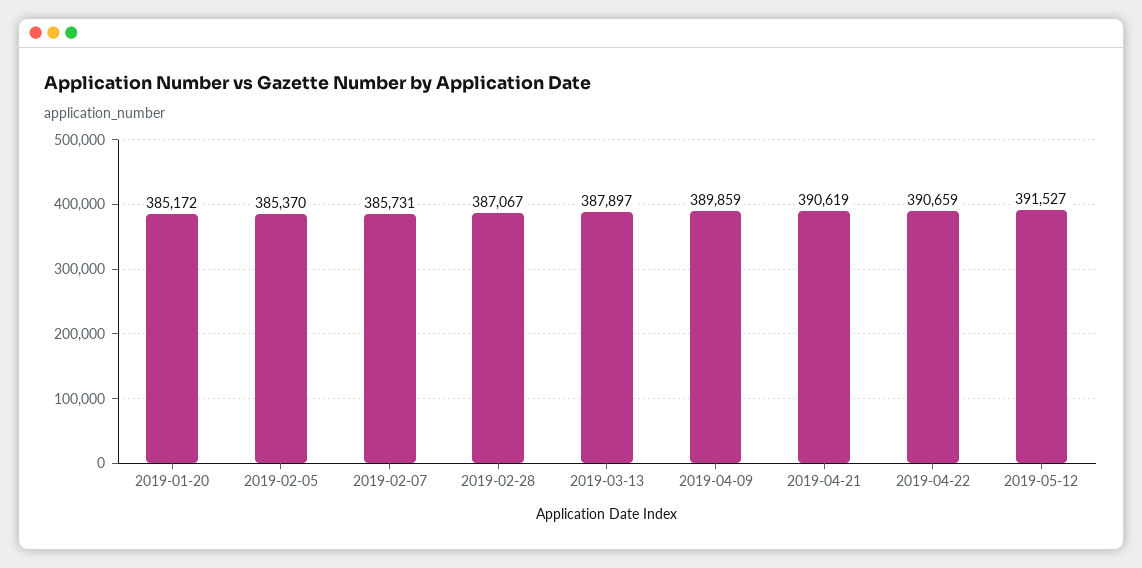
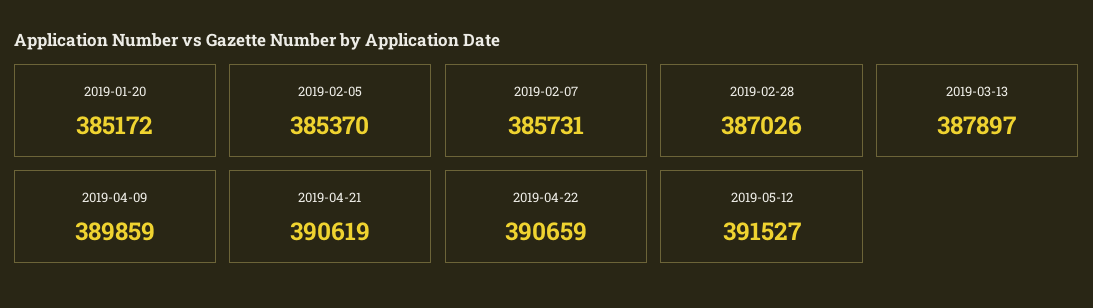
2019-02-28: 387067 -> 387026

